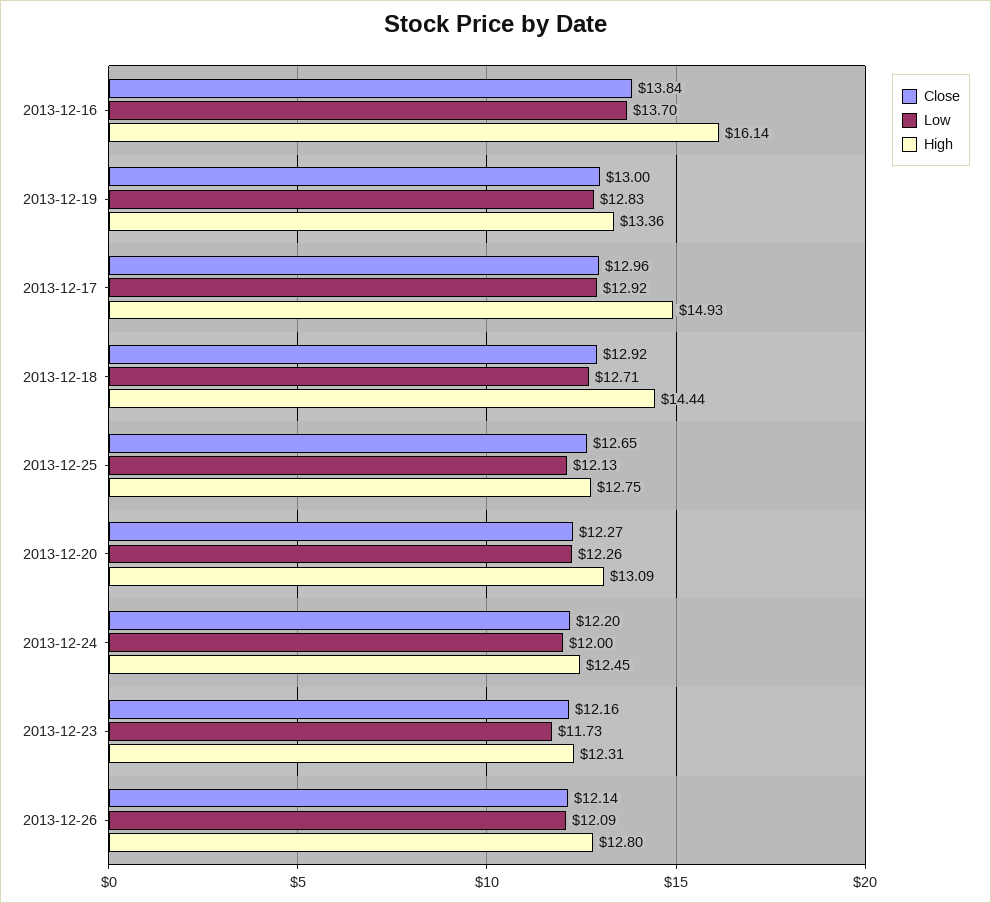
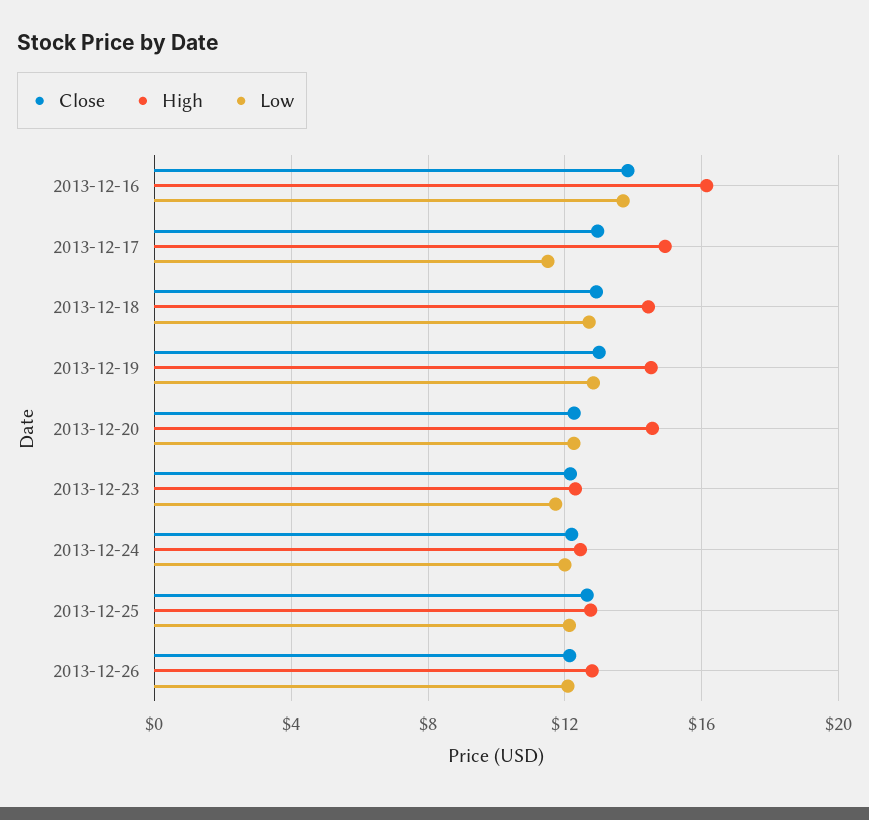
High, 2013-12-19: 13.36 -> 14.5
Low, 2013-12-17: 12.92 -> 11.5
High, 2013-12-20: 13.09 -> 14.5

